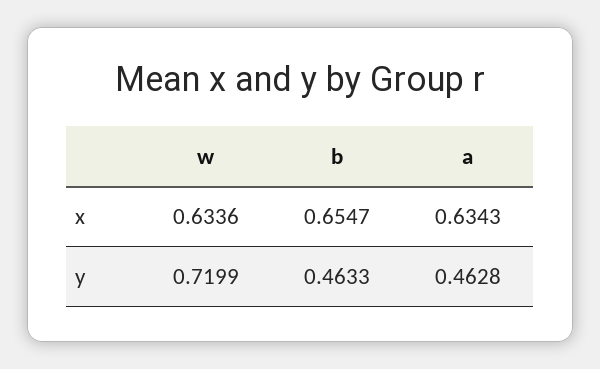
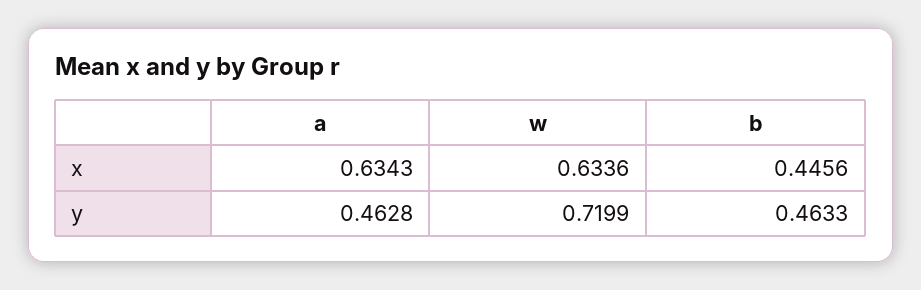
b, x: 0.6547 -> 0.4456

